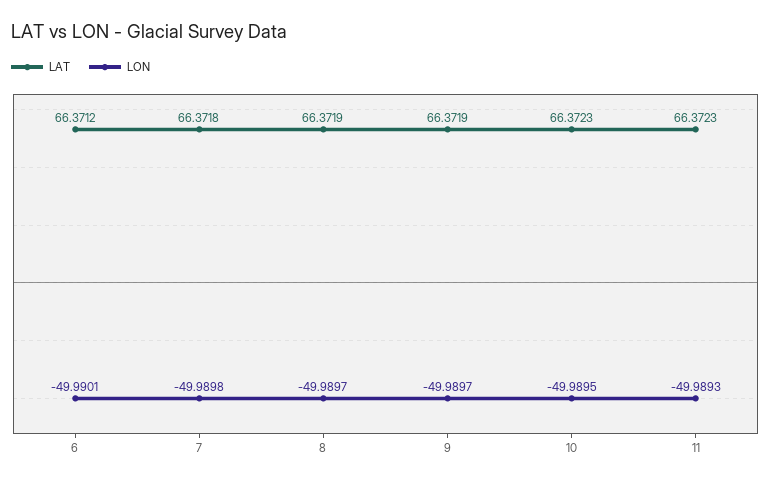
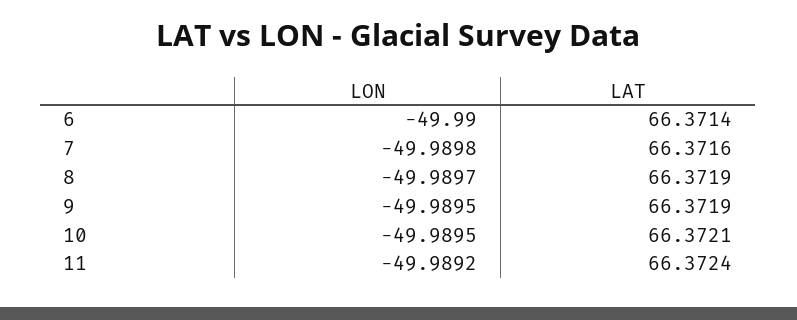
LAT, 6: 66.3712 -> 66.3714
LON, 6: -49.9901 -> -49.99
LAT, 7: 66.3718 -> 66.3716
LON, 9: -49.9897 -> -49.9895
LAT, 10: 66.3723 -> 66.3721
LAT, 11: 66.3723 -> 66.3724
LON, 11: -49.9893 -> -49.9892

